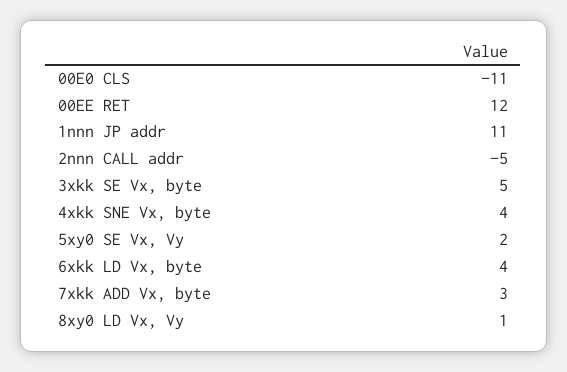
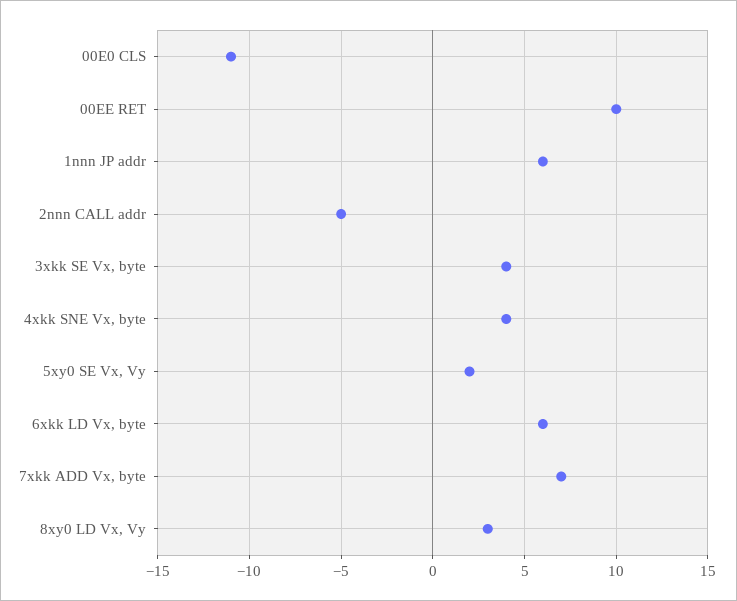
00EE RET: 12 -> 10
1nnn JP addr: 11 -> 6
3xkk SE Vx, byte: 5 -> 4
6xkk LD Vx, byte: 4 -> 6
7xkk ADD Vx, byte: 3 -> 7
8xy0 LD Vx, Vy: 1 -> 3

